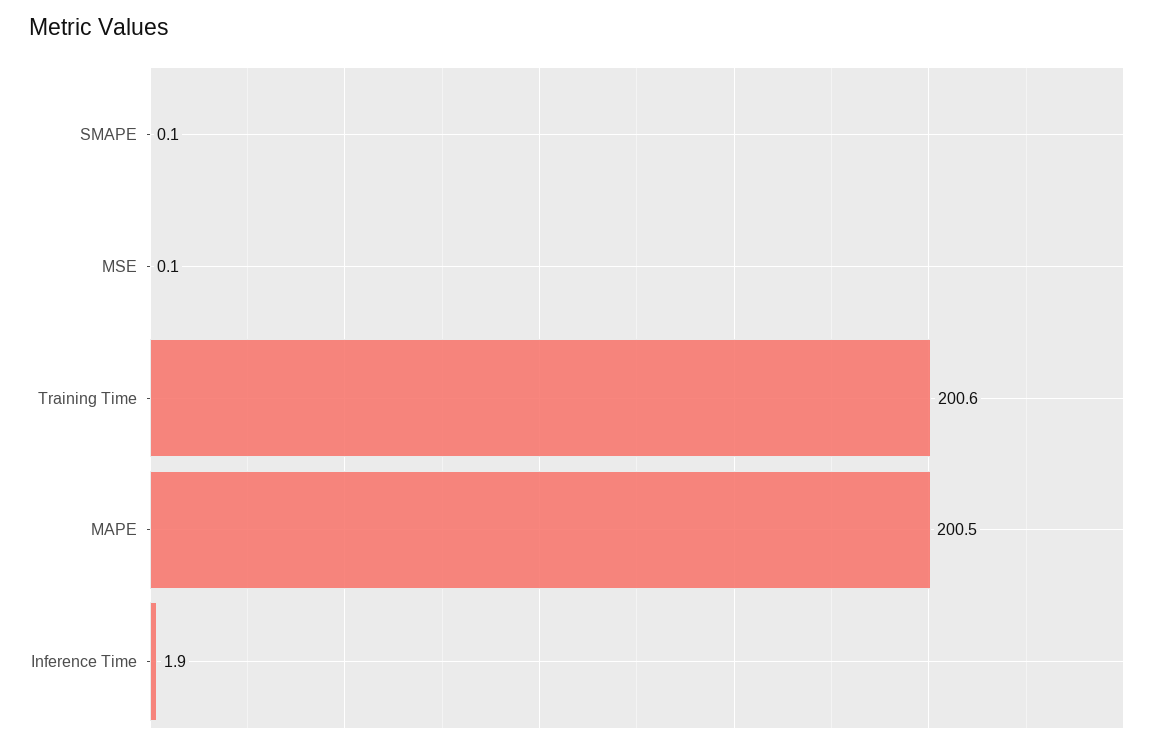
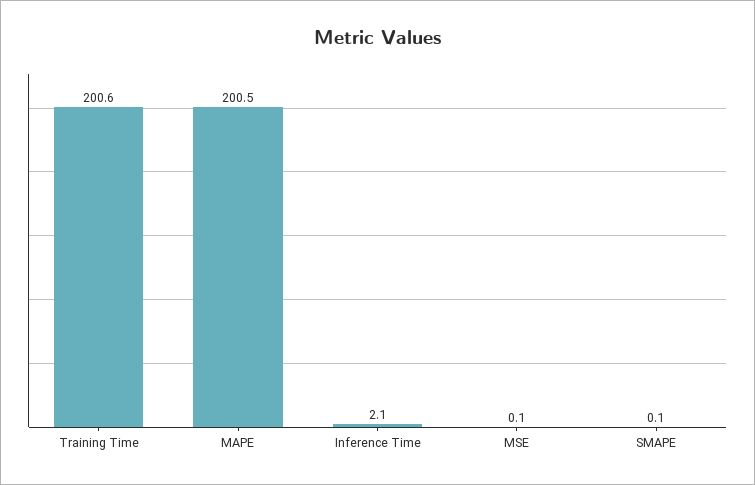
Inference Time: 1.9 -> 2.1

